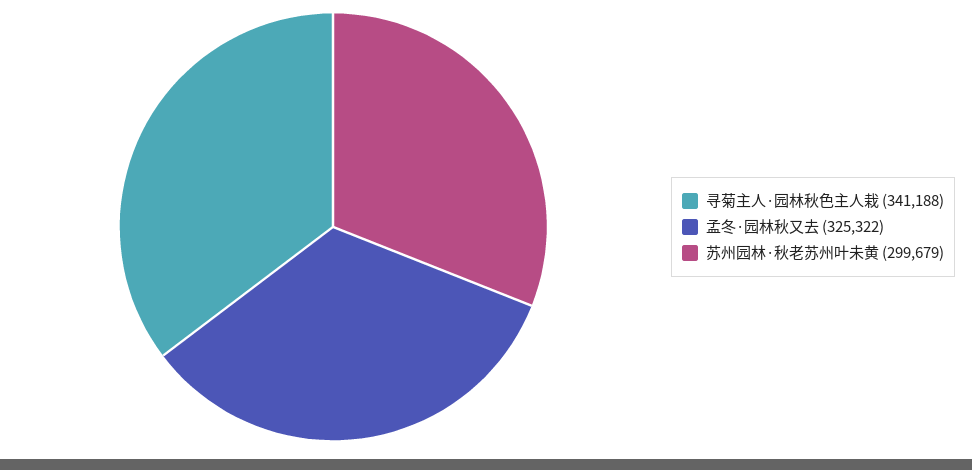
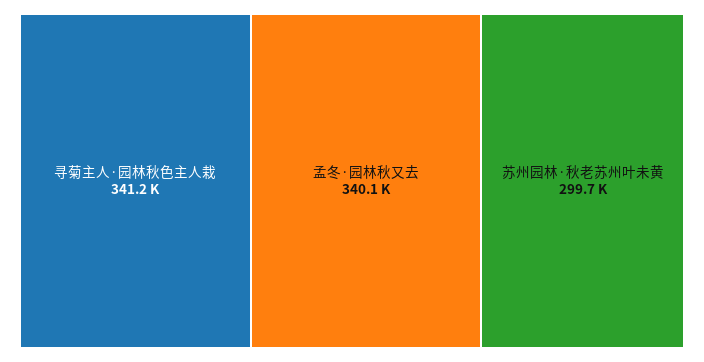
孟冬·园林秋又去: 325322 -> 340100

